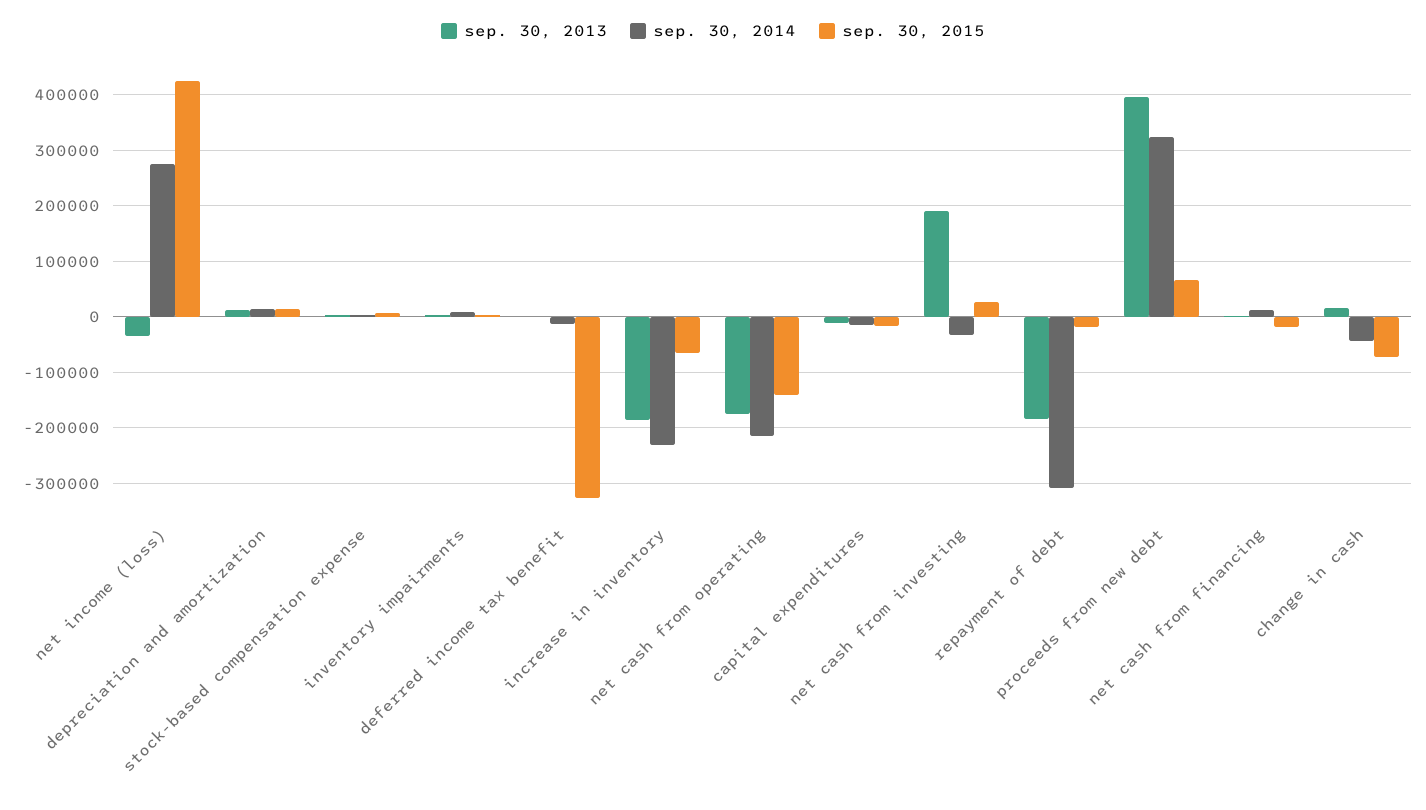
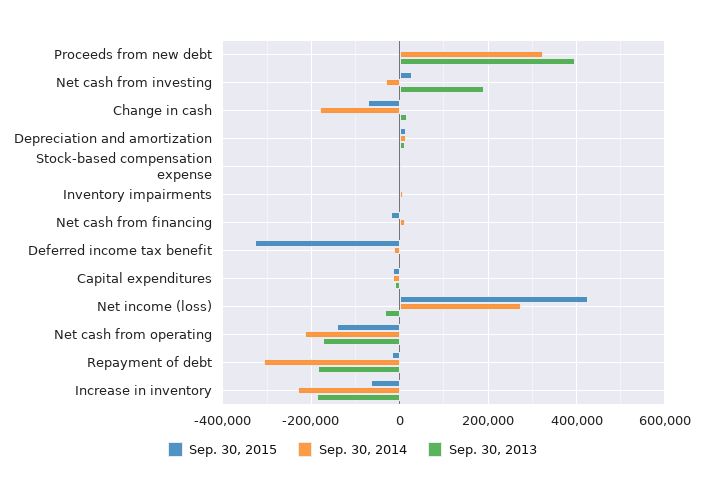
sep. 30, 2015, proceeds from new debt: 60000 -> 0
sep. 30, 2014, change in cash: -40000 -> -180000

